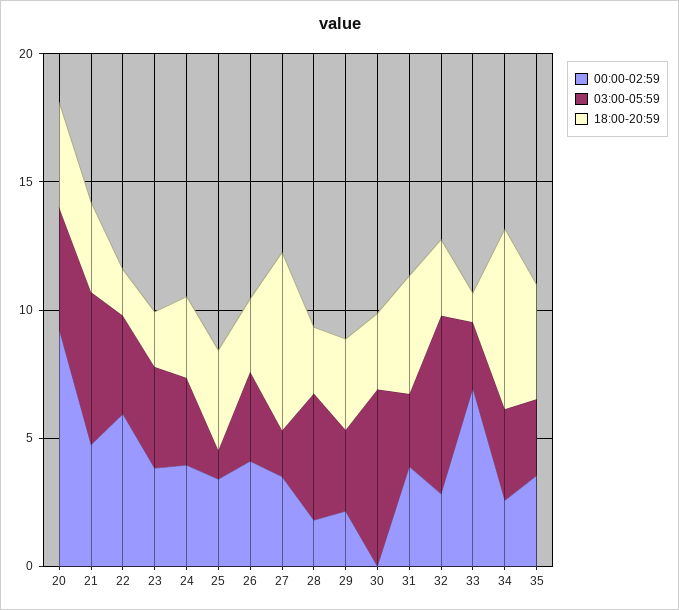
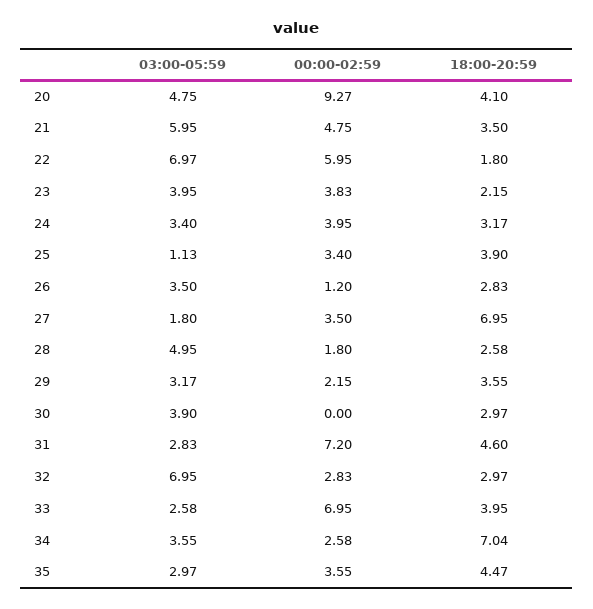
03:00-05:59, 22: 4 -> 6.97
00:00-02:59, 26: 4 -> 1.2
03:00-05:59, 30: 7 -> 3.9
00:00-02:59, 31: 4 -> 7.2
18:00-20:59, 33: 1 -> 3.95

